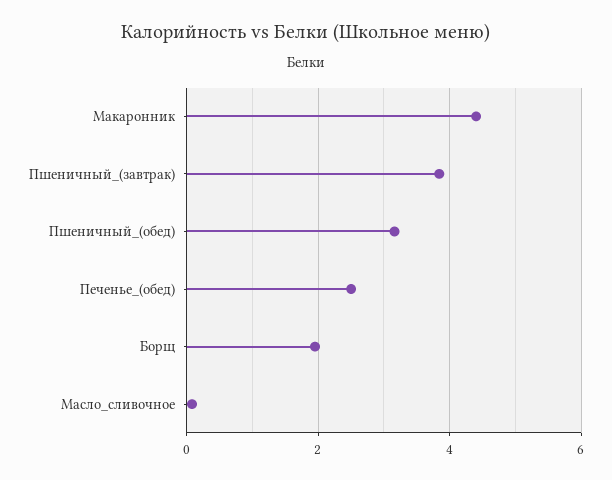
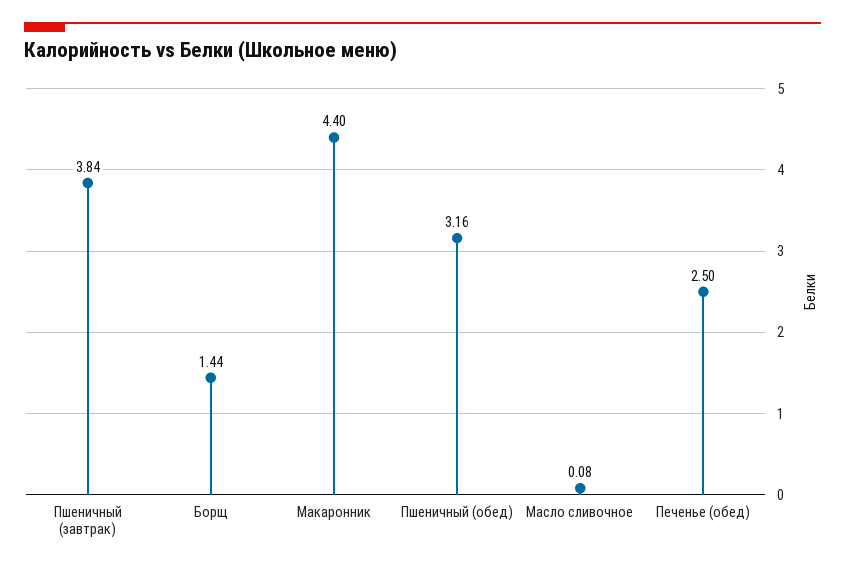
Борщ: 2 -> 1.44

